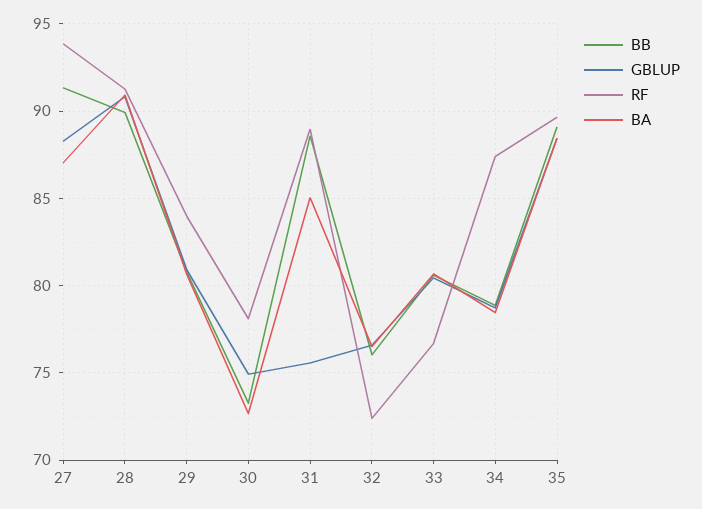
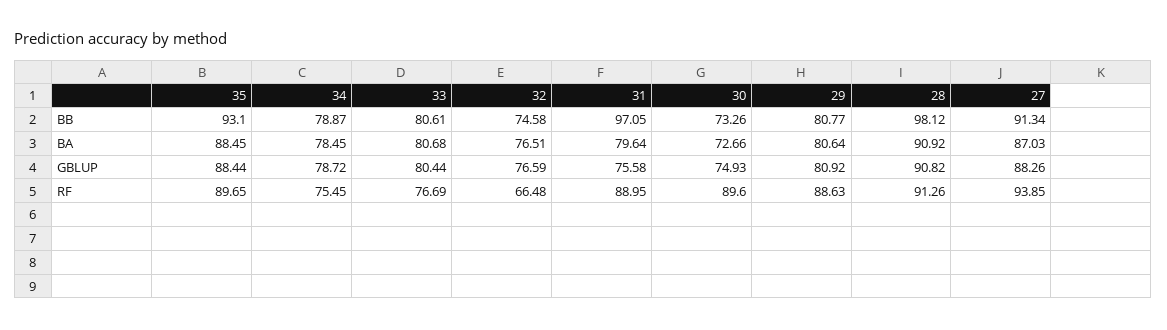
BB, 28: 90 -> 98.12
RF, 29: 84 -> 88.63
RF, 30: 78 -> 89.6
BB, 31: 88.5 -> 97.05
BA, 31: 85 -> 79.64
BB, 32: 76 -> 74.58
RF, 32: 72.5 -> 66.48
RF, 34: 87.5 -> 75.45
BB, 35: 89 -> 93.1

